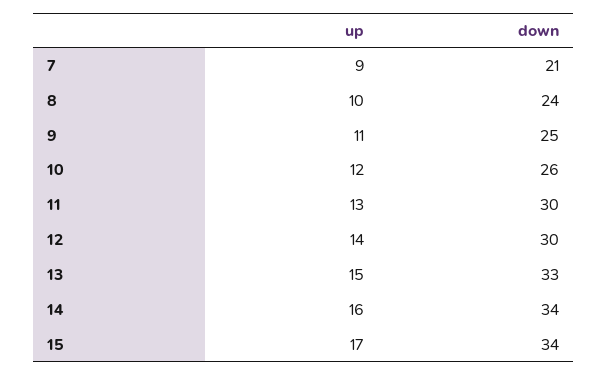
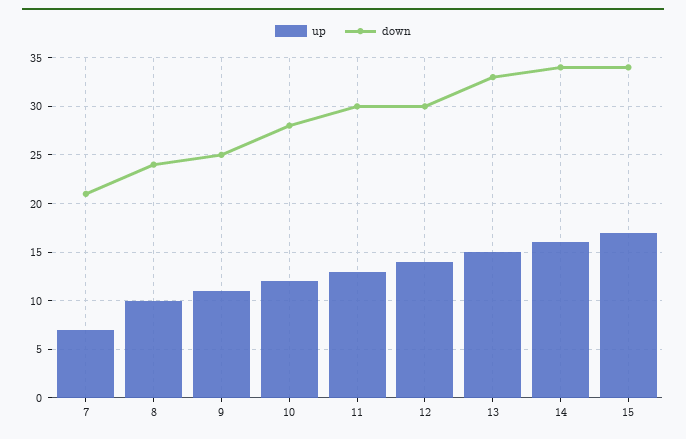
up, 7: 9 -> 7
down, 10: 26 -> 28

